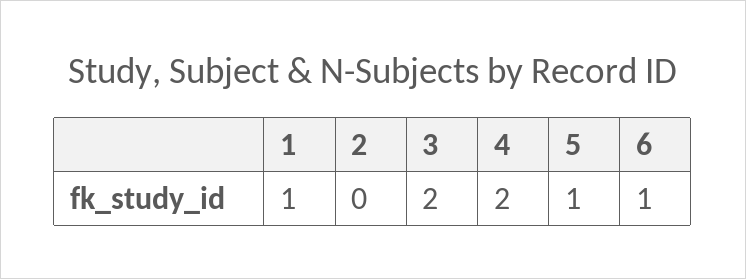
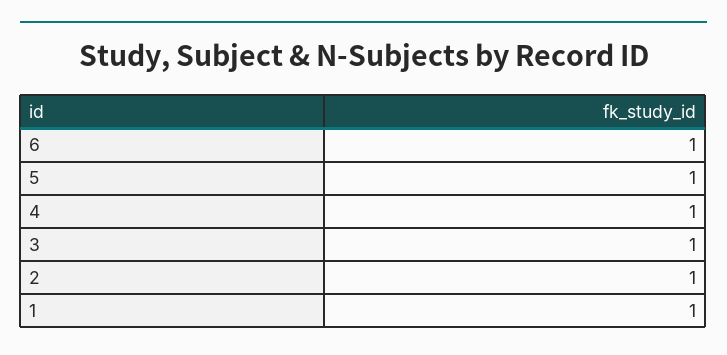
2: 0 -> 1
3: 2 -> 1
4: 2 -> 1

